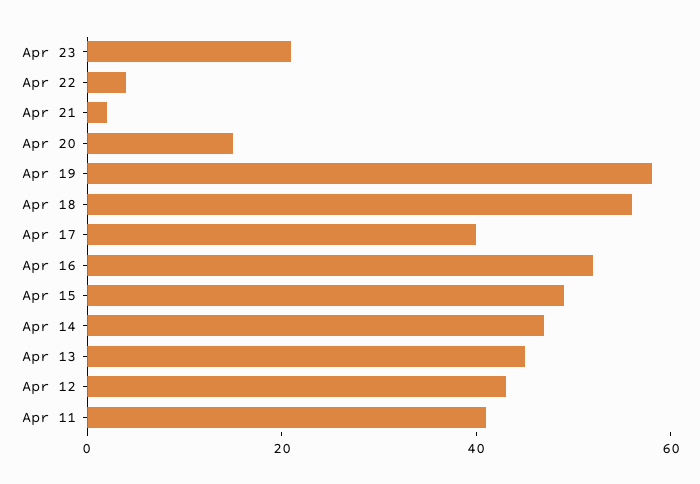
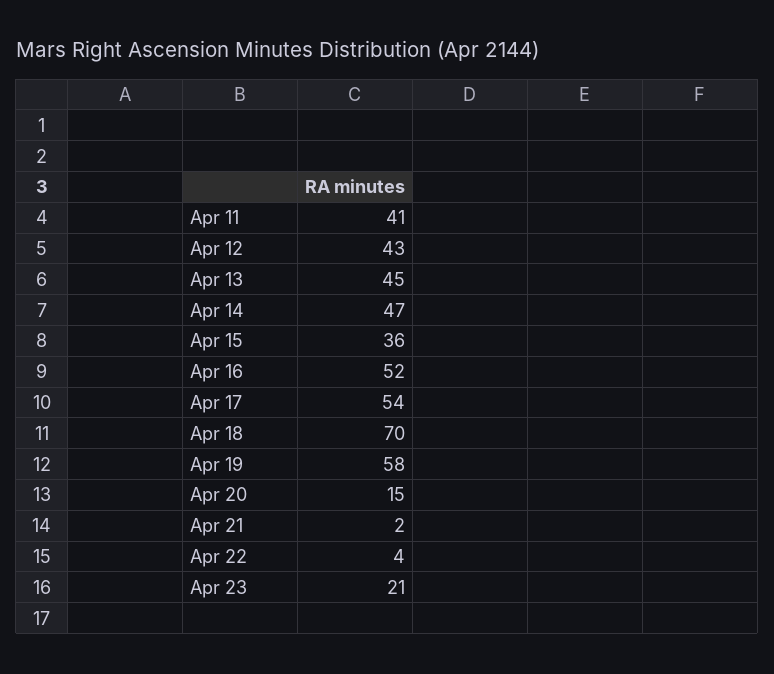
Apr 18: 55 -> 70
Apr 17: 40 -> 54
Apr 15: 50 -> 36

